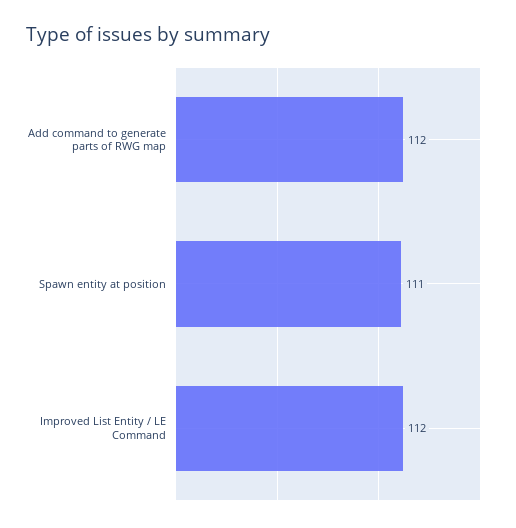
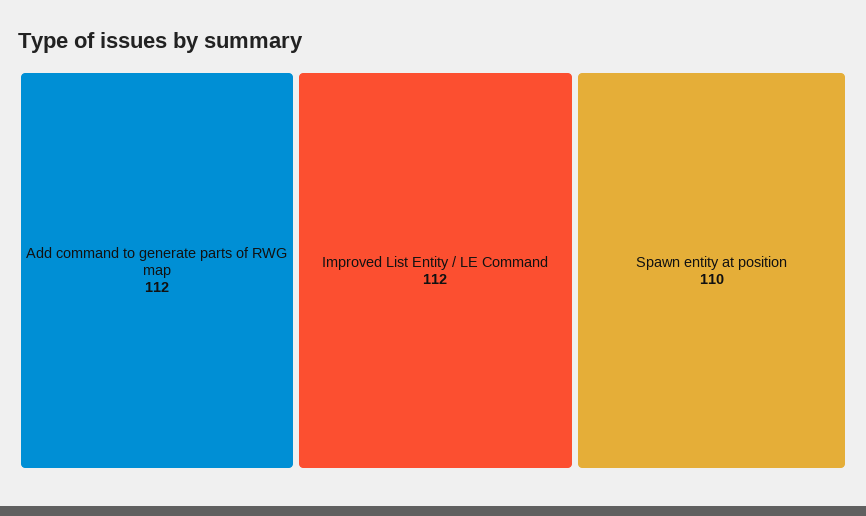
Spawn entity at position: 111 -> 110

